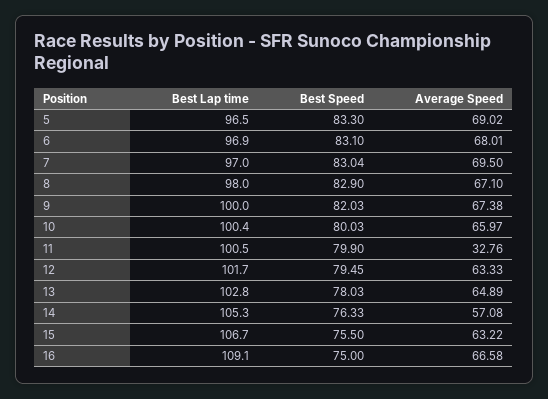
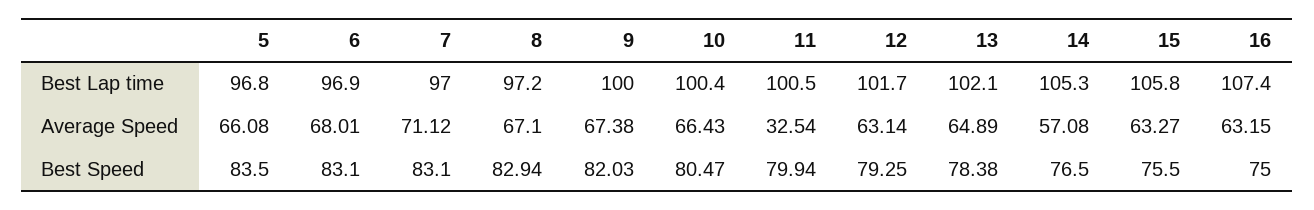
Best Lap time, 5: 96.5 -> 96.8
Best Speed, 5: 83.3 -> 83.5
Average Speed, 5: 69.02 -> 66.08
Best Speed, 7: 83.04 -> 83.1
Average Speed, 7: 69.5 -> 71.12
Best Lap time, 8: 98 -> 97.2
Best Speed, 8: 82.9 -> 82.94
Best Speed, 10: 80.03 -> 80.47
Average Speed, 10: 65.97 -> 66.43
Best Speed, 11: 79.9 -> 79.94
Average Speed, 11: 32.76 -> 32.54
Best Speed, 12: 79.45 -> 79.25
Average Speed, 12: 63.33 -> 63.14
Best Lap time, 13: 102.8 -> 102.1
Best Speed, 13: 78.03 -> 78.38
Best Speed, 14: 76.33 -> 76.5
Best Lap time, 15: 106.7 -> 105.8
Average Speed, 15: 63.22 -> 63.27
Best Lap time, 16: 109.1 -> 107.4
Average Speed, 16: 66.58 -> 63.15

